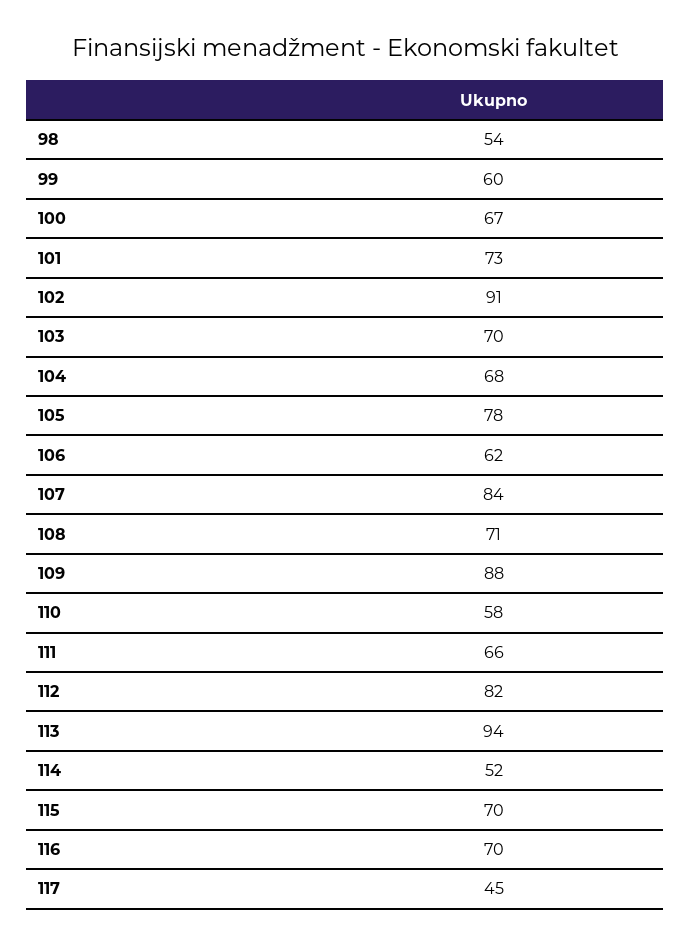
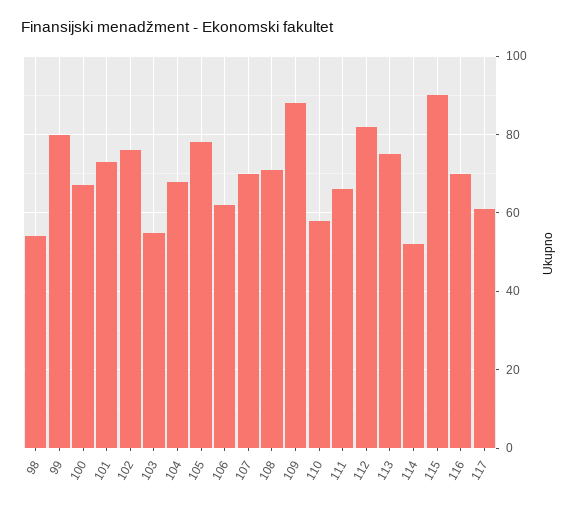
99: 60 -> 80
102: 91 -> 75
103: 70 -> 55
107: 84 -> 70
113: 94 -> 75
115: 70 -> 90
117: 45 -> 60

